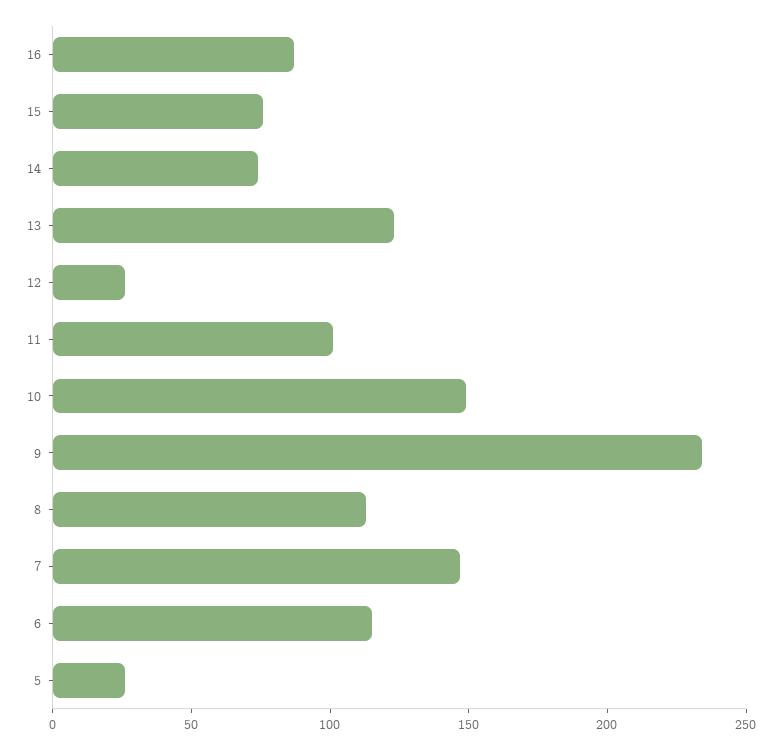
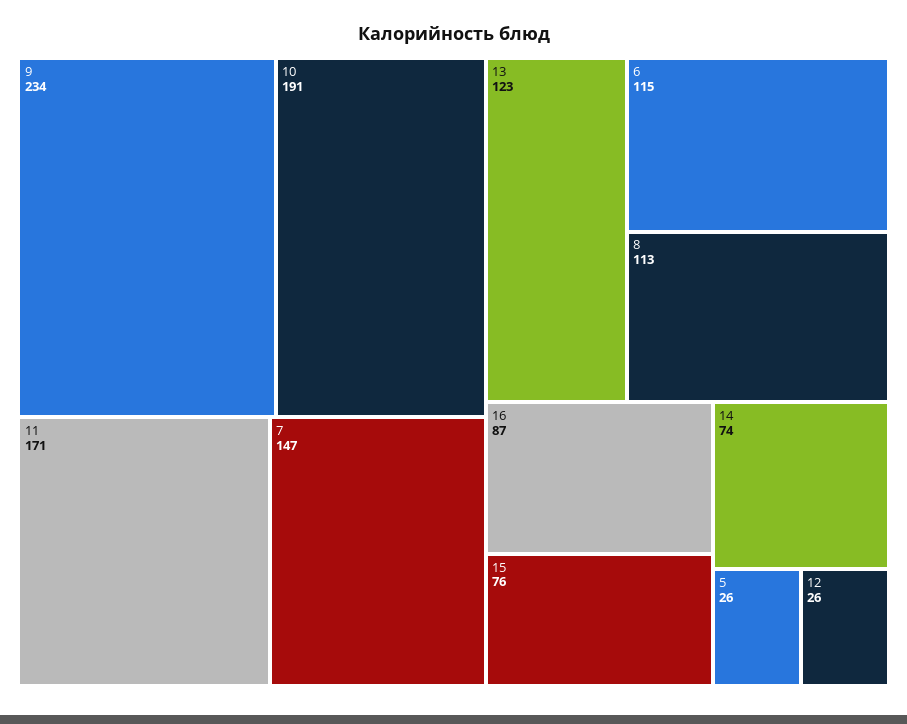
11: 100 -> 171
10: 150 -> 191

